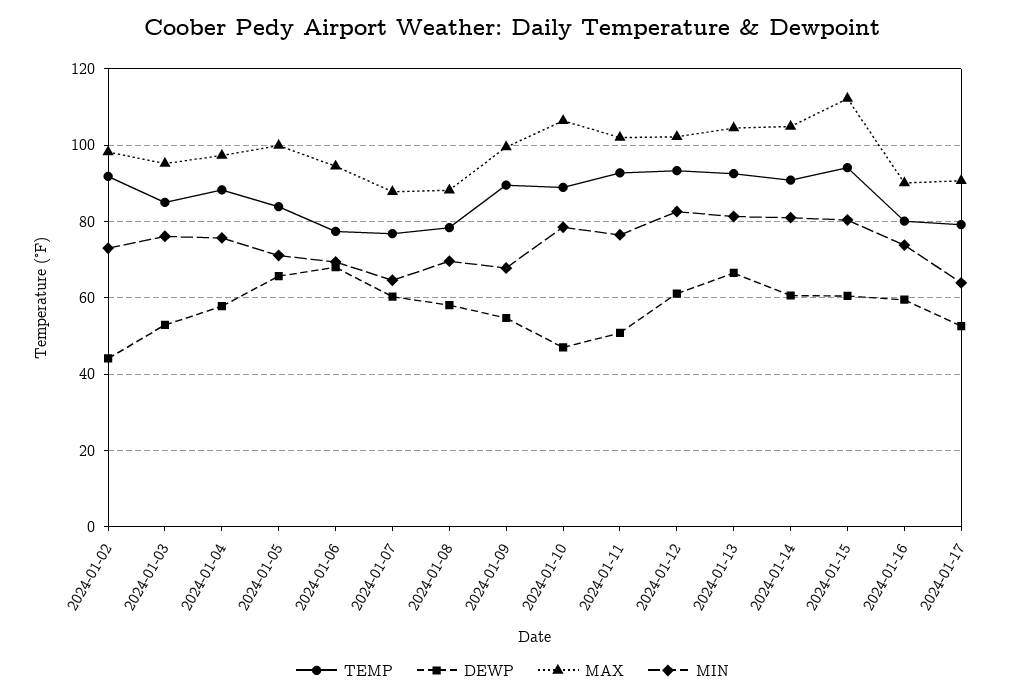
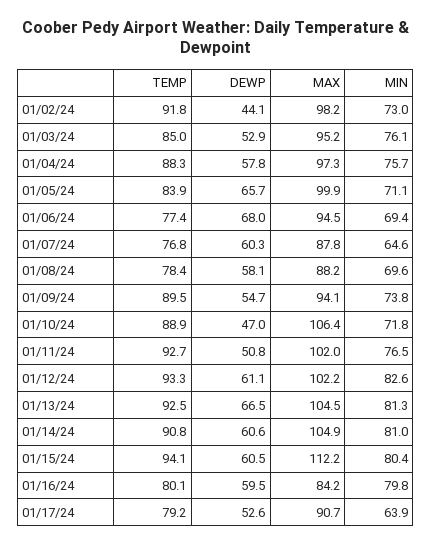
MAX, 2024-01-09: 100 -> 94.1
MIN, 2024-01-09: 68 -> 73.8
MIN, 2024-01-10: 78 -> 71.8
MAX, 2024-01-16: 90 -> 84.2
MIN, 2024-01-16: 74 -> 79.8

